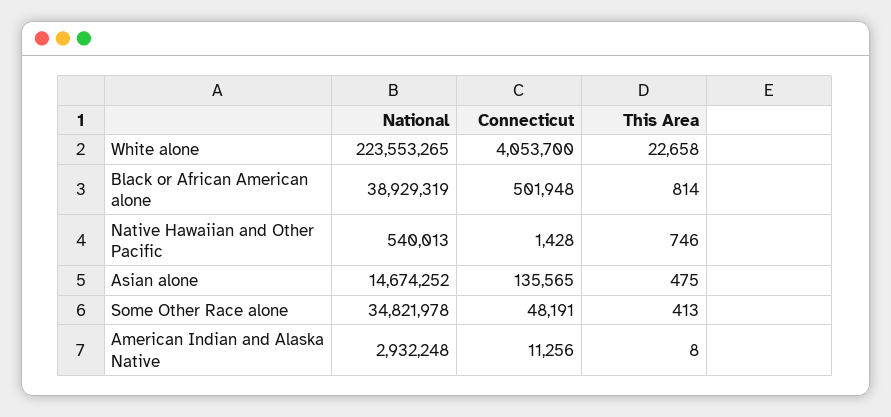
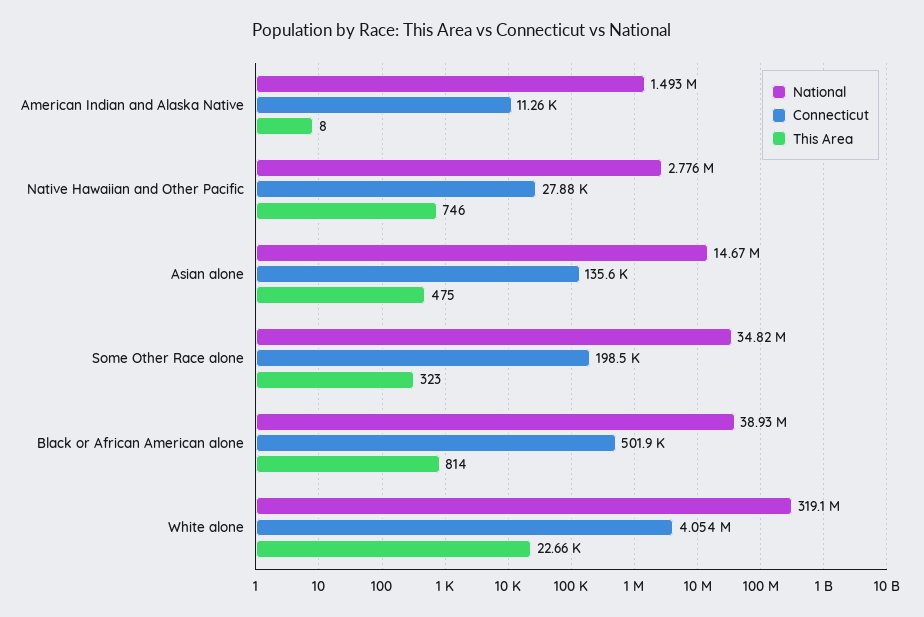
National, White alone: 223553265 -> 319100000
National, Native Hawaiian and Other Pacific: 540013 -> 2776000
Connecticut, Native Hawaiian and Other Pacific: 1428 -> 27880
Connecticut, Some Other Race alone: 48191 -> 198500
This Area, Some Other Race alone: 413 -> 323
National, American Indian and Alaska Native: 2932248 -> 1493000

